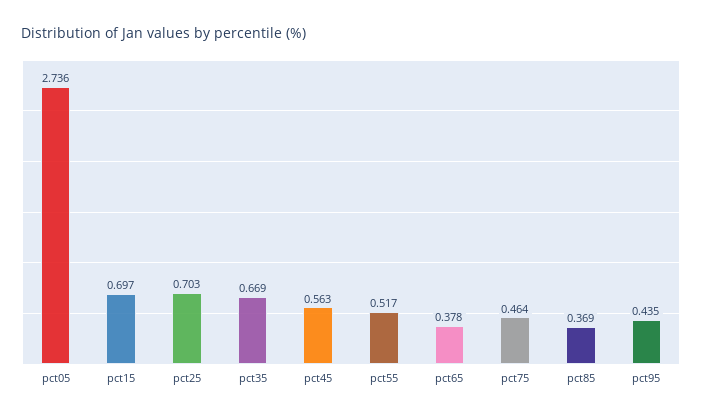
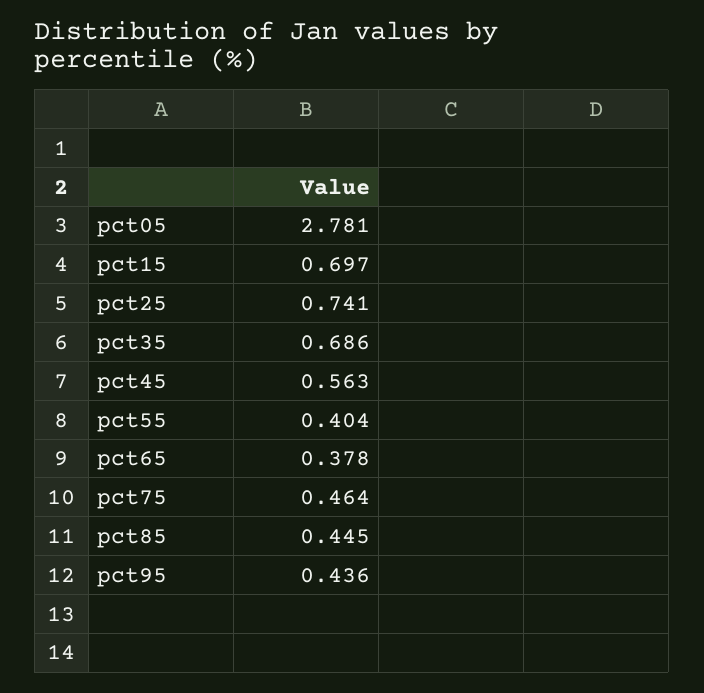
pct05: 2.736 -> 2.781
pct25: 0.703 -> 0.741
pct35: 0.669 -> 0.686
pct55: 0.517 -> 0.404
pct85: 0.369 -> 0.445
pct95: 0.435 -> 0.436

